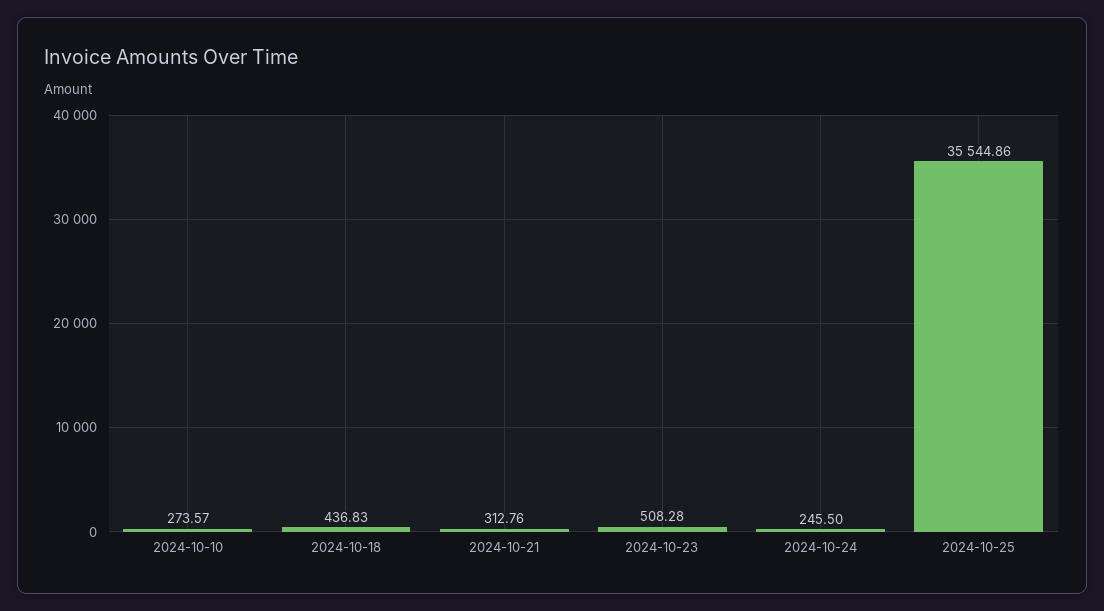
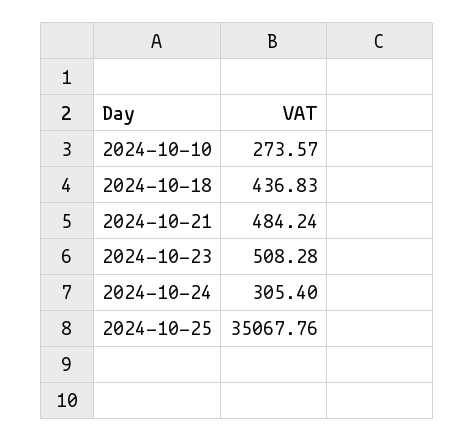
2024-10-21: 312.76 -> 484.24
2024-10-24: 245.5 -> 305.4
2024-10-25: 35544.86 -> 35067.76

